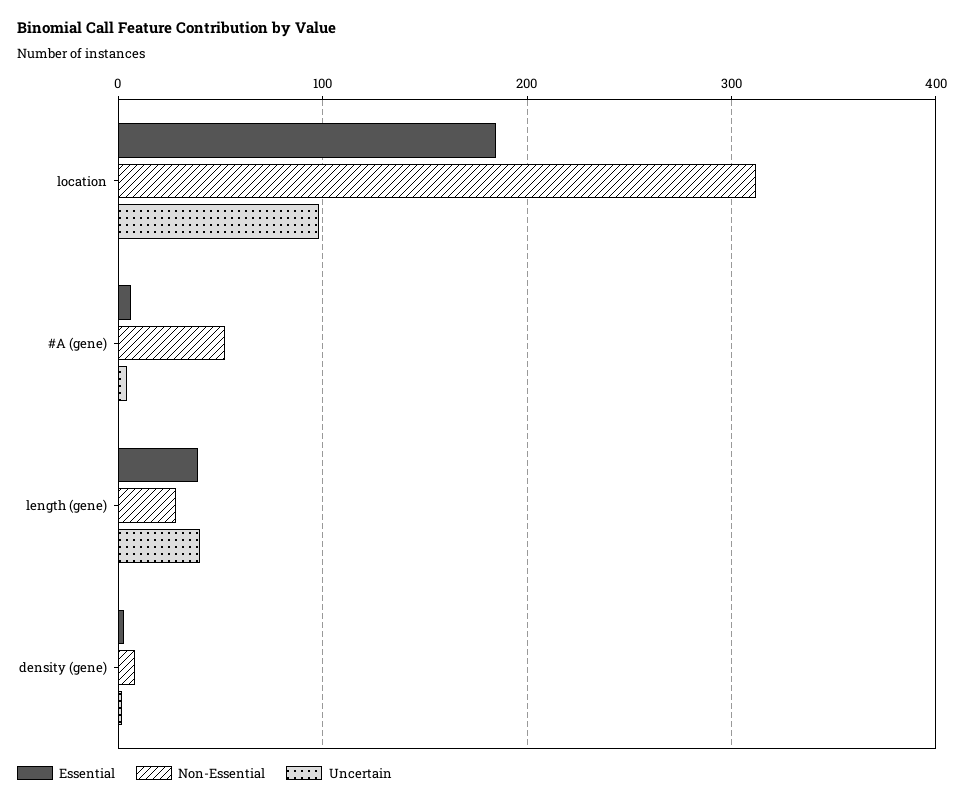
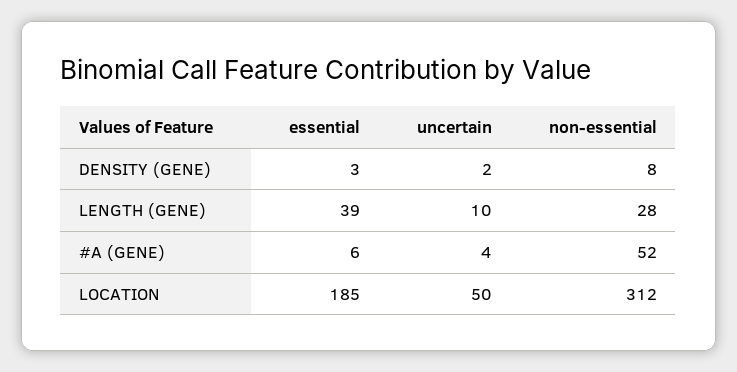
Uncertain, location: 100 -> 50
Uncertain, length (gene): 40 -> 10

